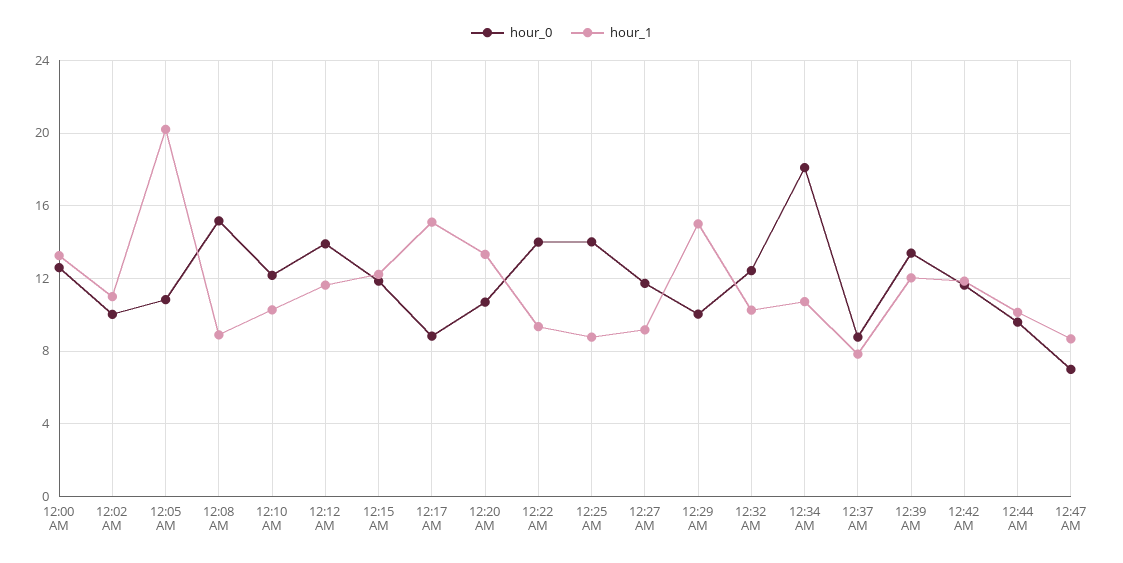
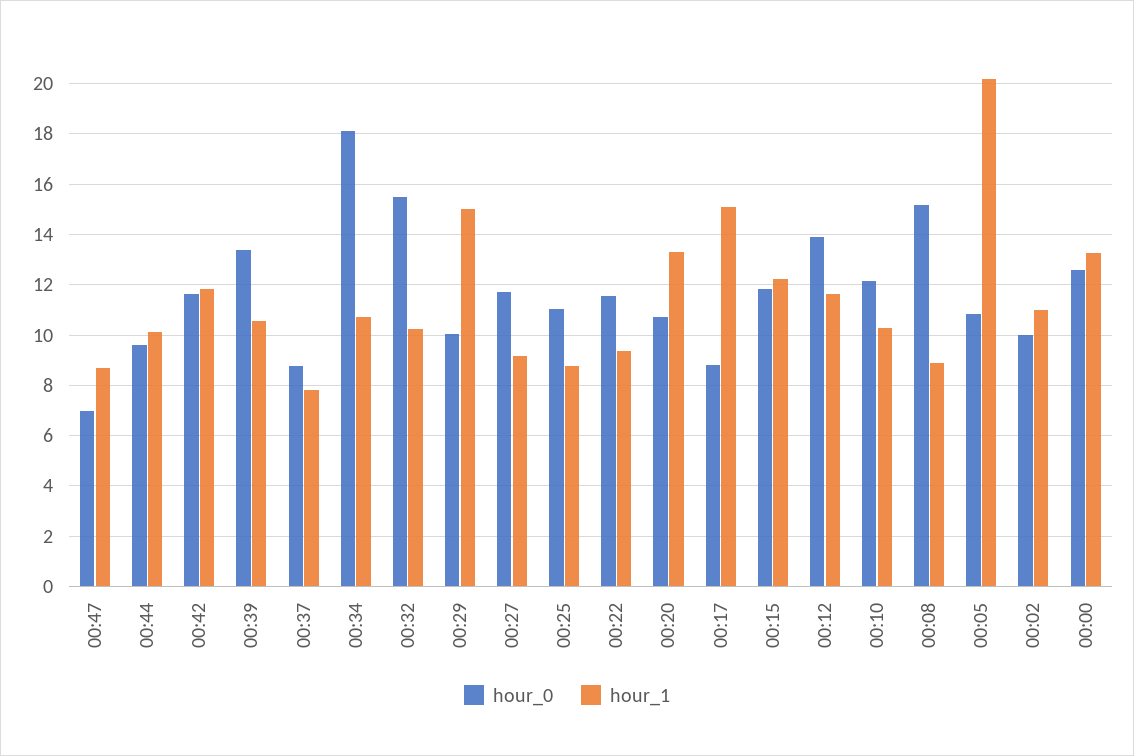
hour_0, 12:22 AM: 14 -> 11.5
hour_0, 12:25 AM: 14 -> 11
hour_0, 12:32 AM: 12.5 -> 15.5
hour_1, 12:39 AM: 12 -> 10.5

